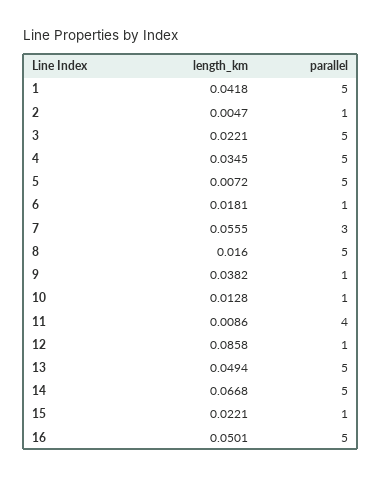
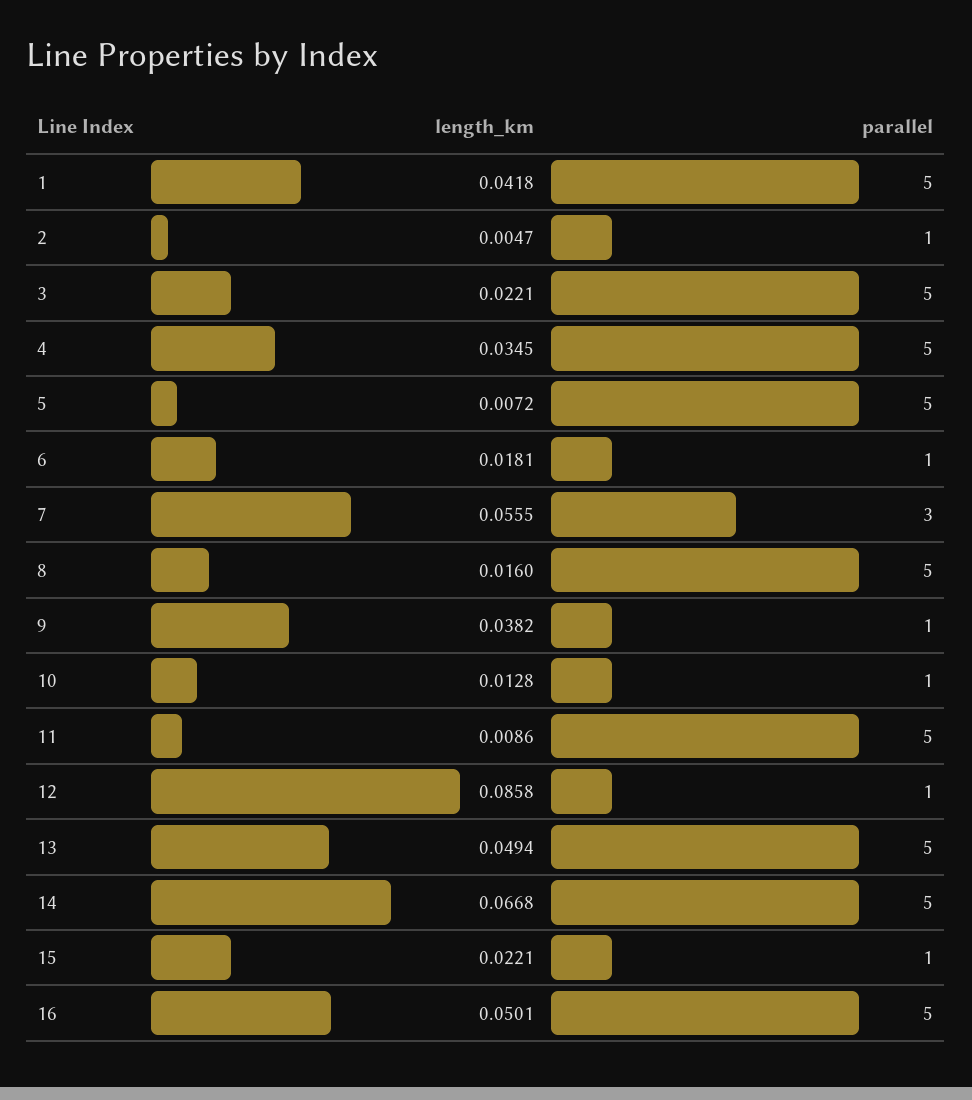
parallel, 11: 4 -> 5

